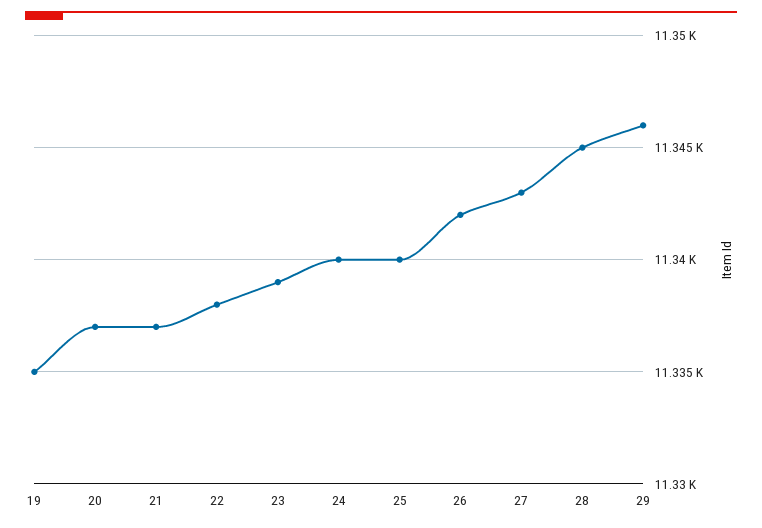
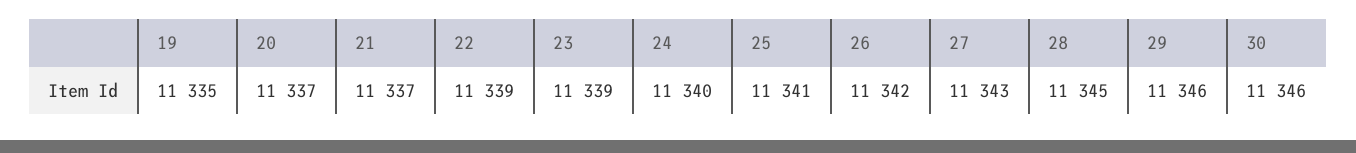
22: 11338 -> 11339
25: 11340 -> 11341
30: none -> 11346

